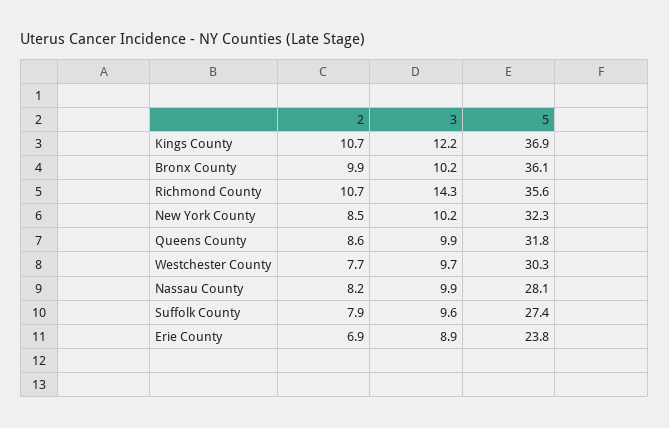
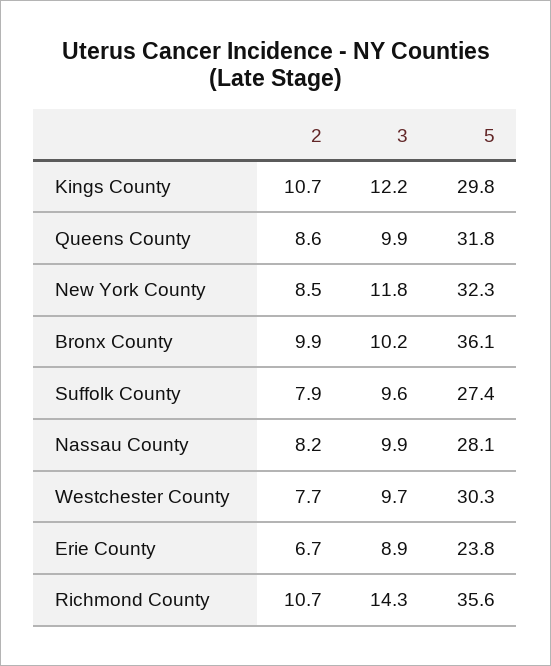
5, Kings County: 36.9 -> 29.8
3, New York County: 10.2 -> 11.8
2, Erie County: 6.9 -> 6.7

